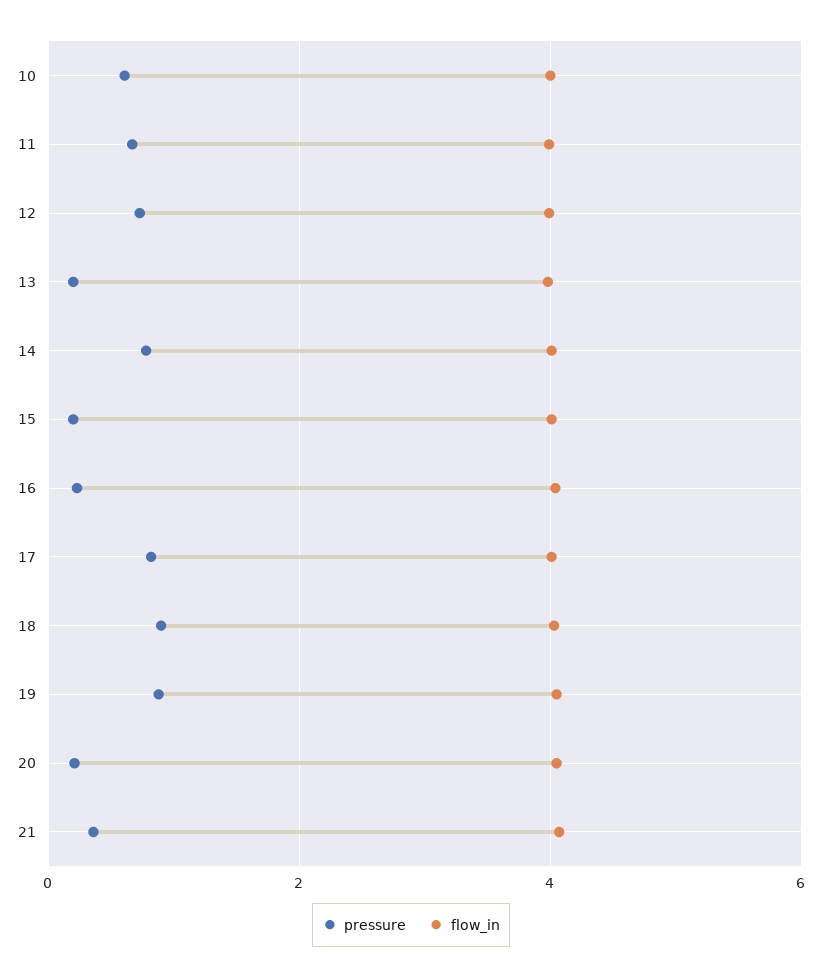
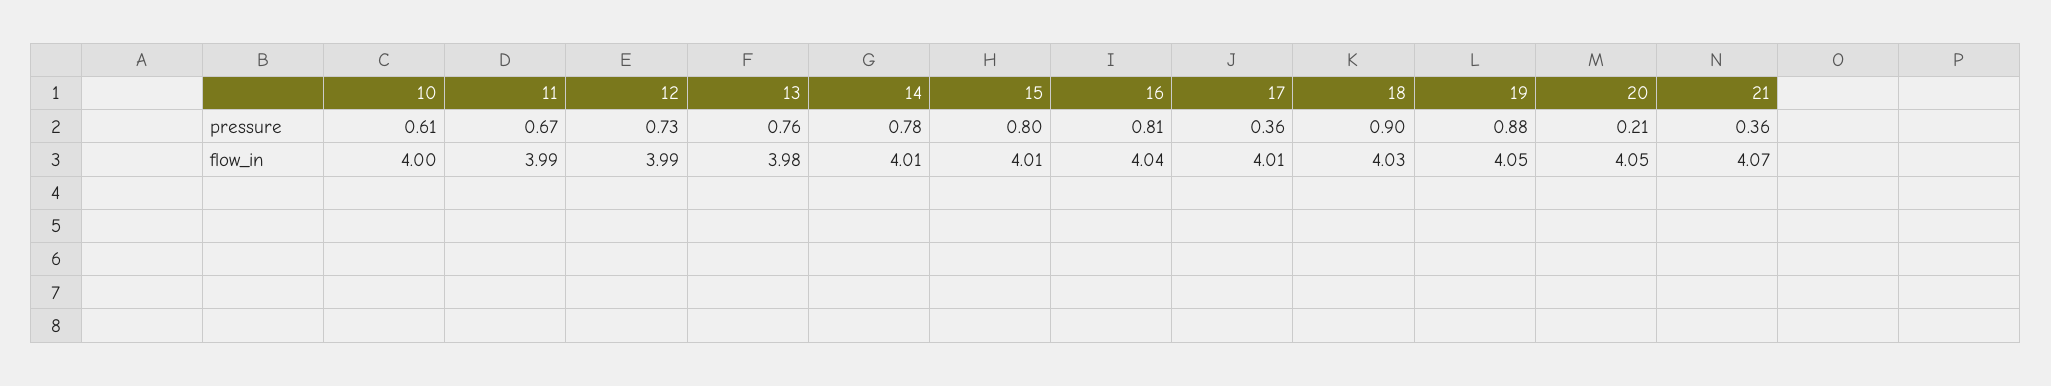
pressure, 13: 0.2 -> 0.76
pressure, 15: 0.2 -> 0.8
pressure, 16: 0.2 -> 0.81
pressure, 17: 0.8 -> 0.36

